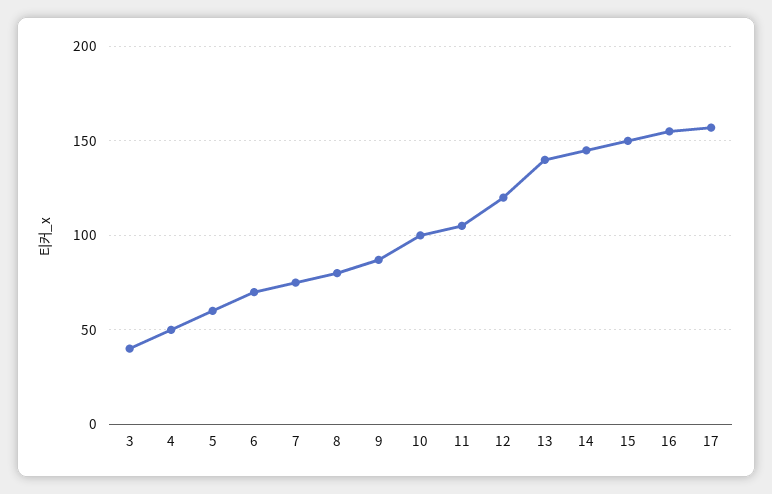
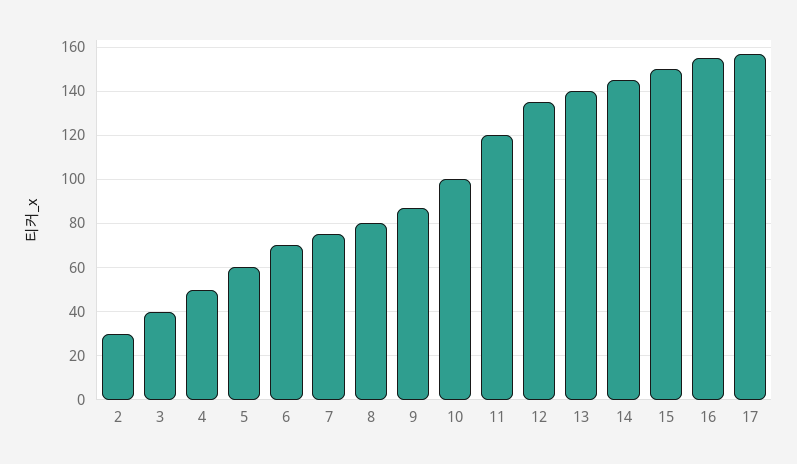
11: 105 -> 120
12: 120 -> 135
2: none -> 30

